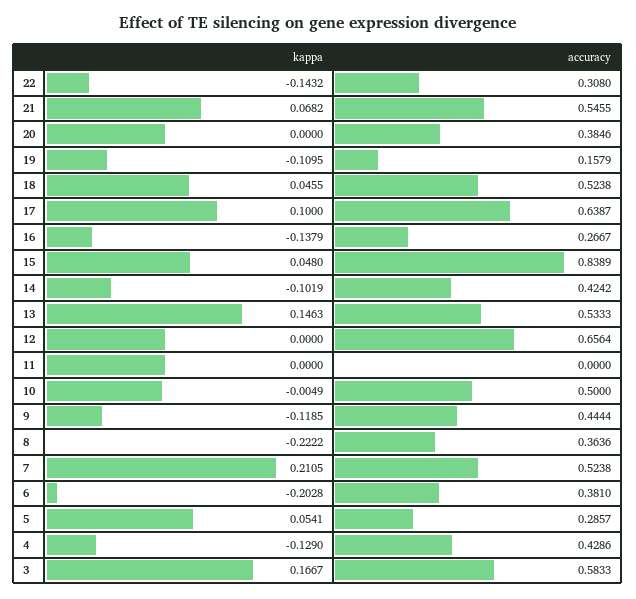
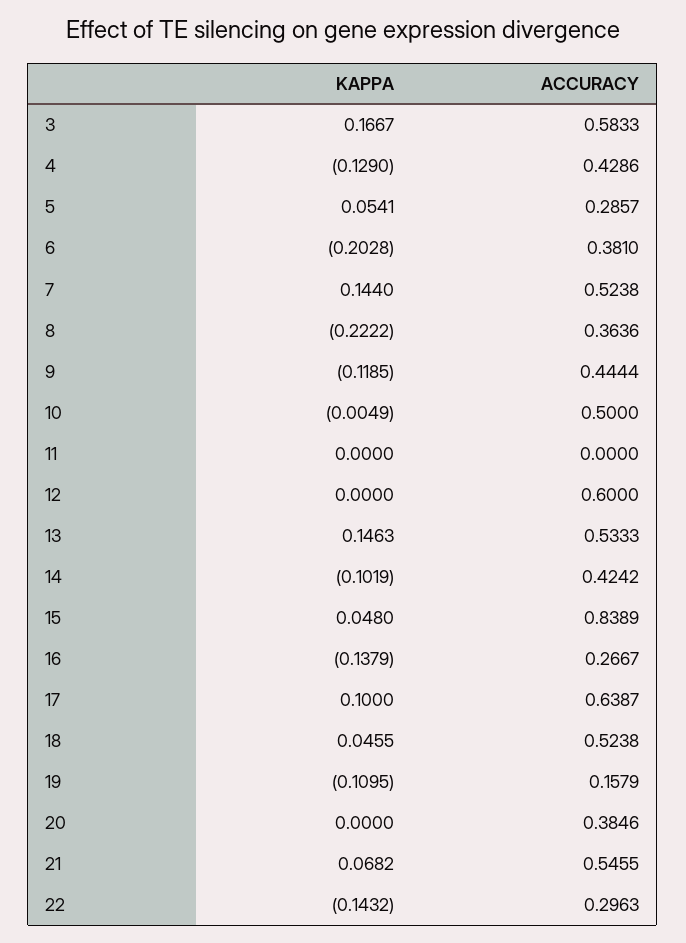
accuracy, 22: 0.308 -> 0.2963
accuracy, 12: 0.6564 -> 0.6
kappa, 7: 0.2105 -> 0.144

